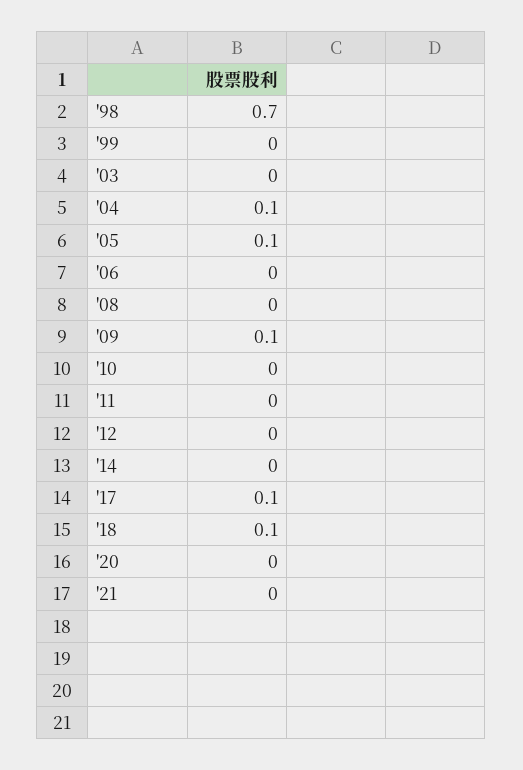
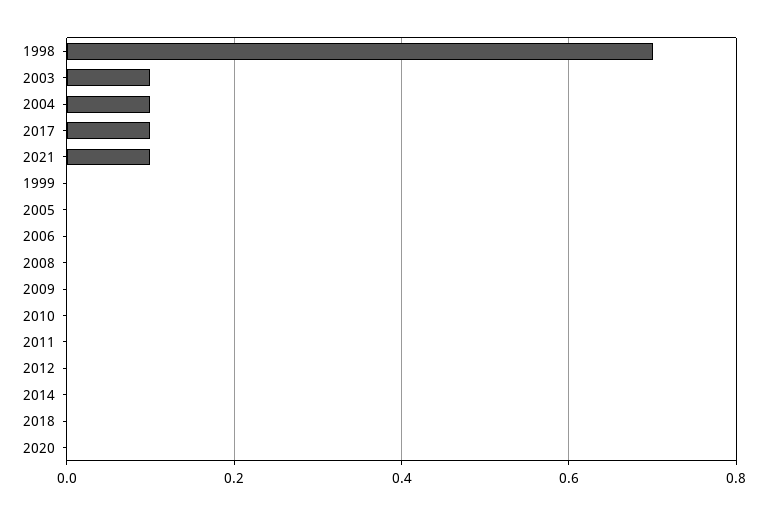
'03: 0 -> 0.1
'05: 0.1 -> 0
'09: 0.1 -> 0
'18: 0.1 -> 0
'21: 0 -> 0.1

